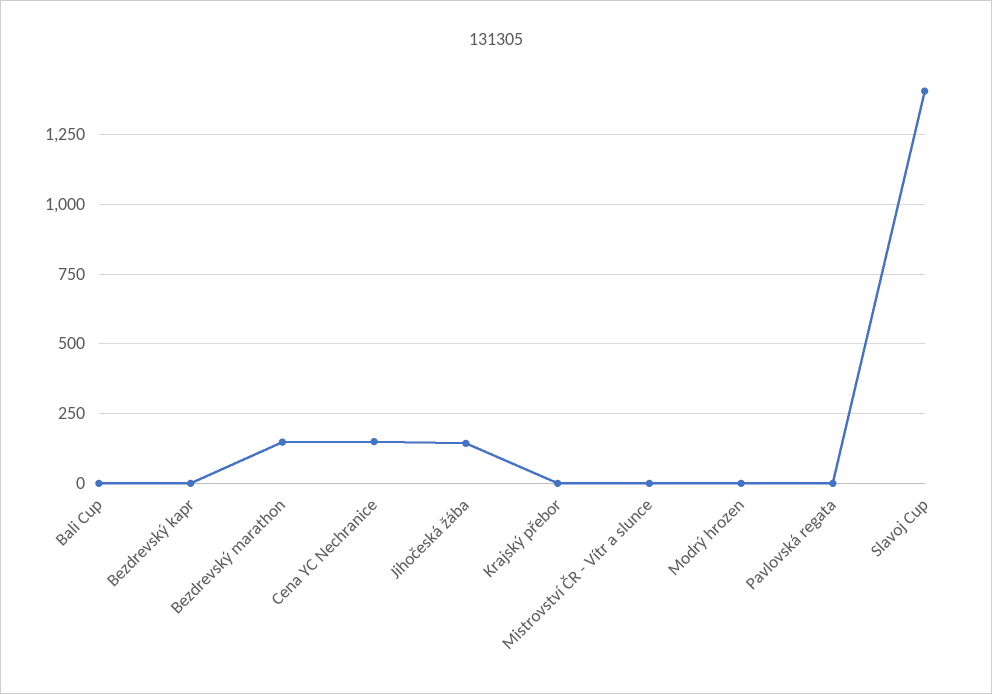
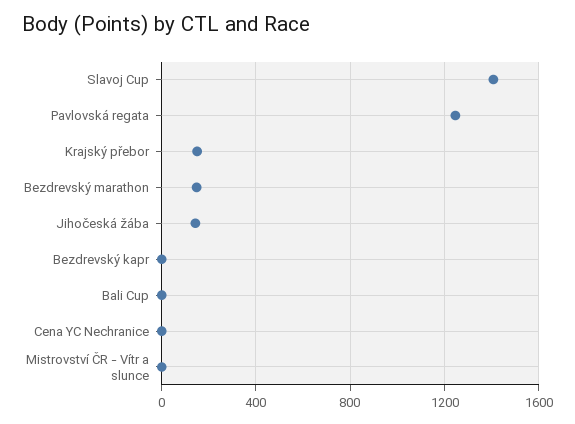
Cena YC Nechranice: 150 -> 0
Krajský přebor: 0 -> 150
Modrý hrozen: 0 -> none
Pavlovská regata: 0 -> 1250

